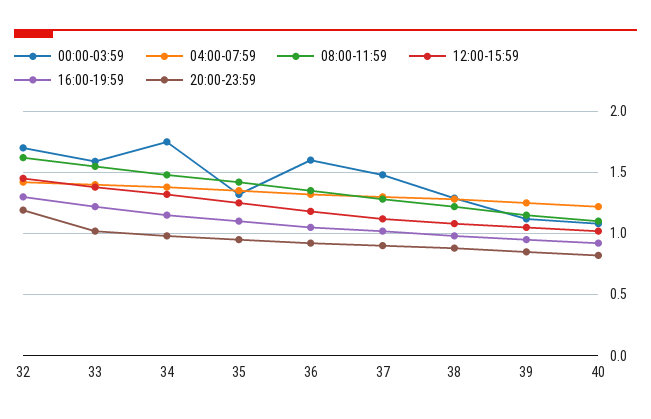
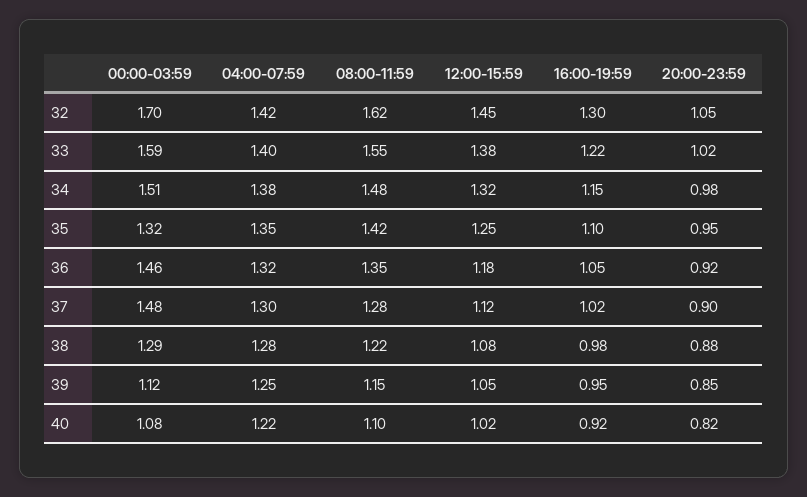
20:00-23:59, 32: 1.2 -> 1.05
00:00-03:59, 34: 1.75 -> 1.51
00:00-03:59, 36: 1.6 -> 1.46

